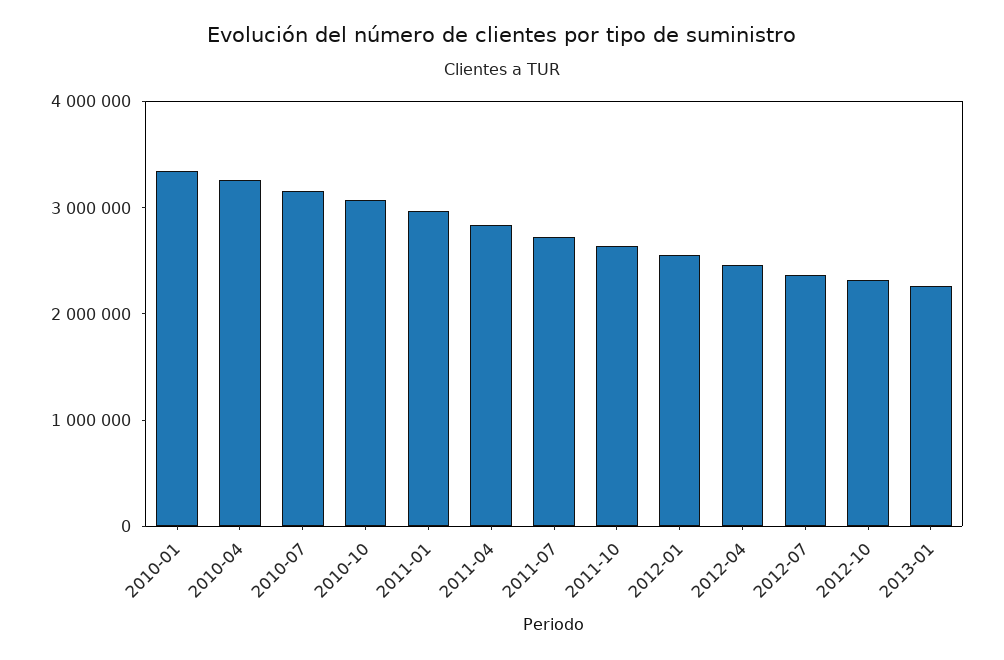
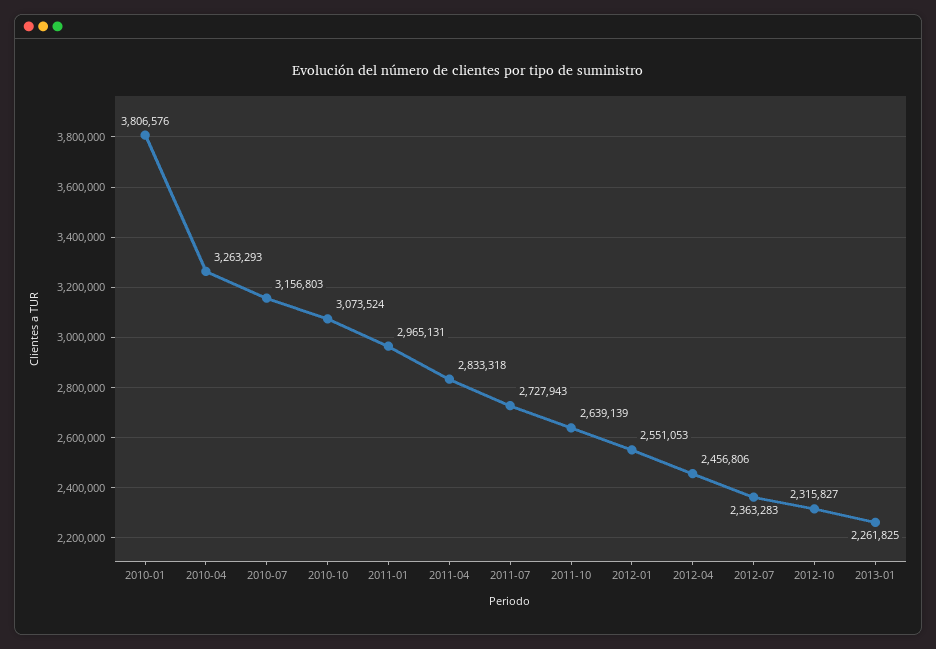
2010-01: 3400000 -> 3806576

